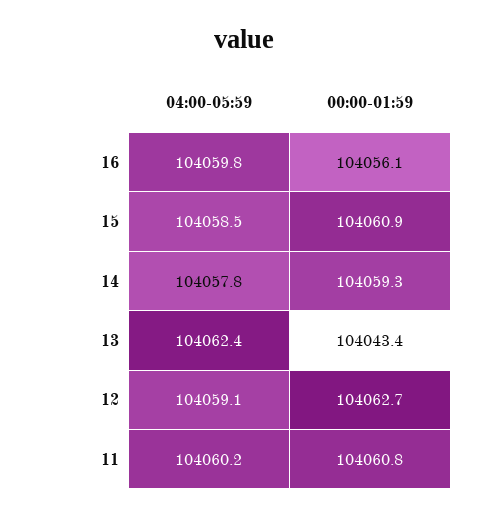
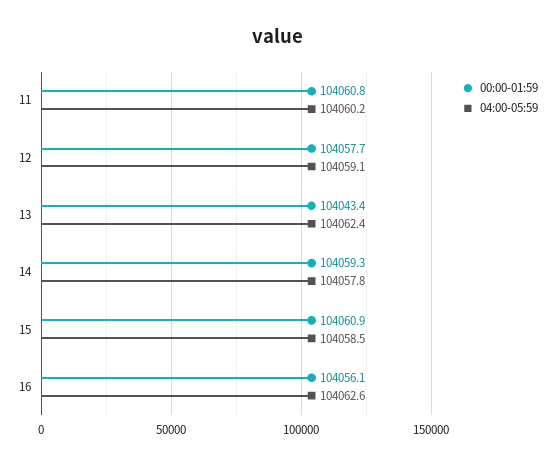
04:00-05:59, 16: 104059.8 -> 104062.6
00:00-01:59, 12: 104062.7 -> 104057.7

